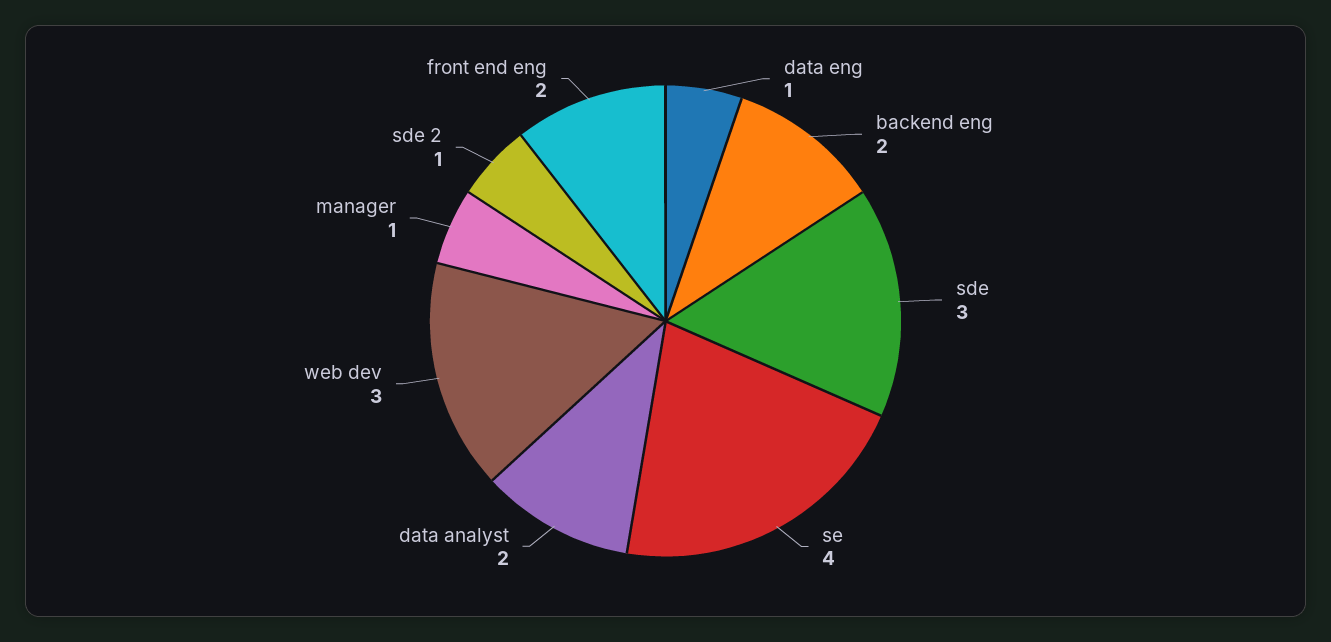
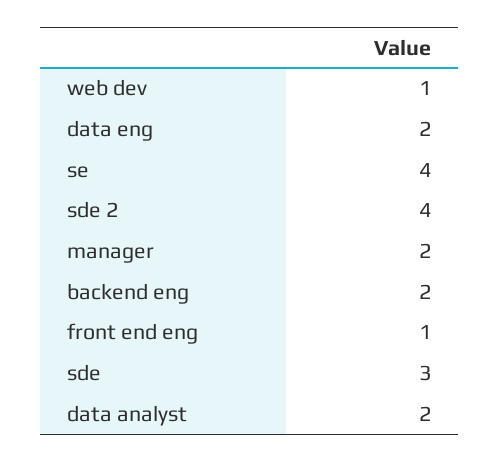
data eng: 1 -> 2
web dev: 3 -> 1
manager: 1 -> 2
sde 2: 1 -> 4
front end eng: 2 -> 1

